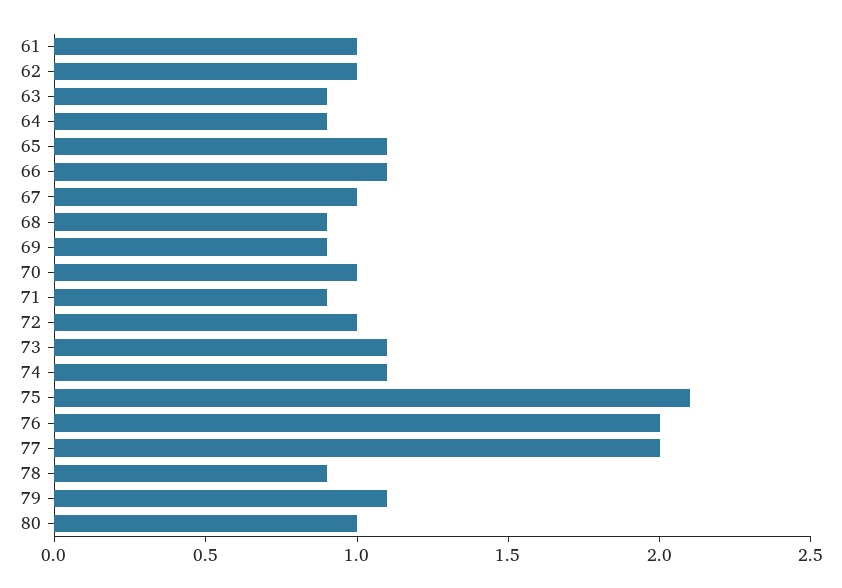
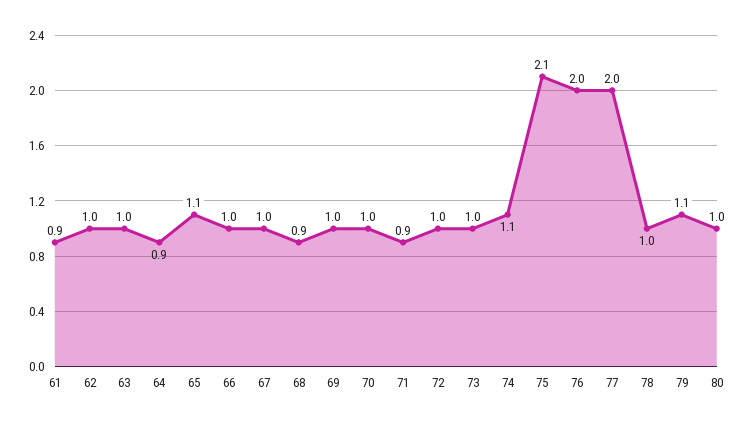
61: 1 -> 0.9
63: 0.9 -> 1
66: 1.1 -> 1
69: 0.9 -> 1
73: 1.1 -> 1
78: 0.9 -> 1

